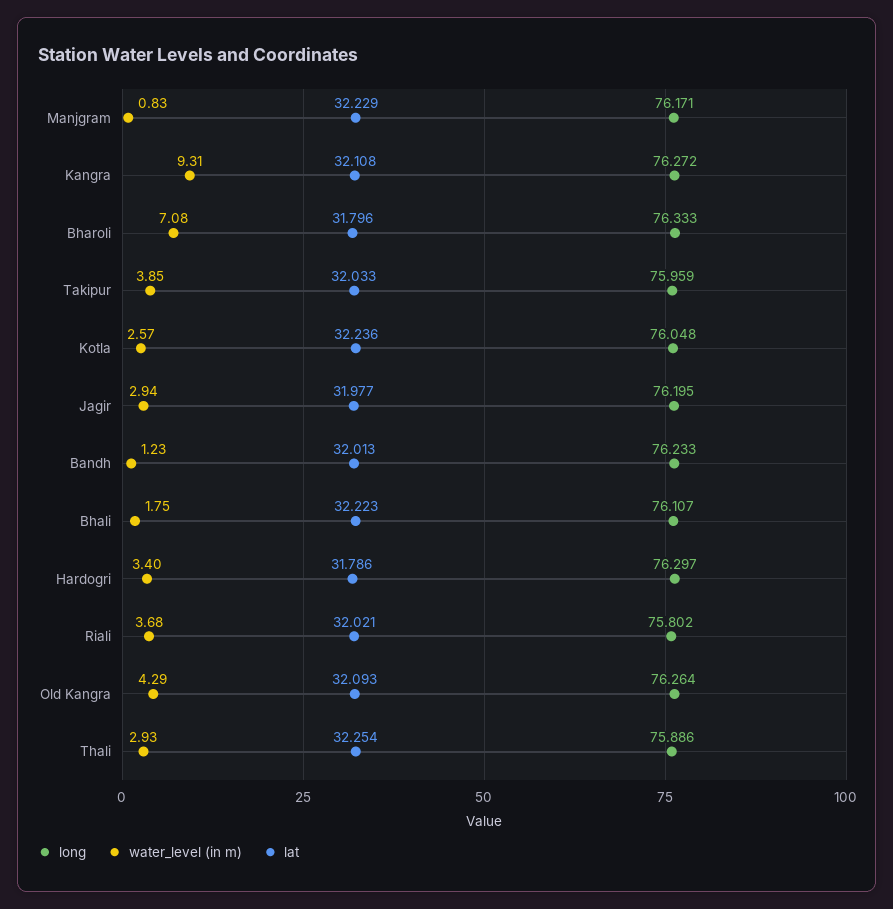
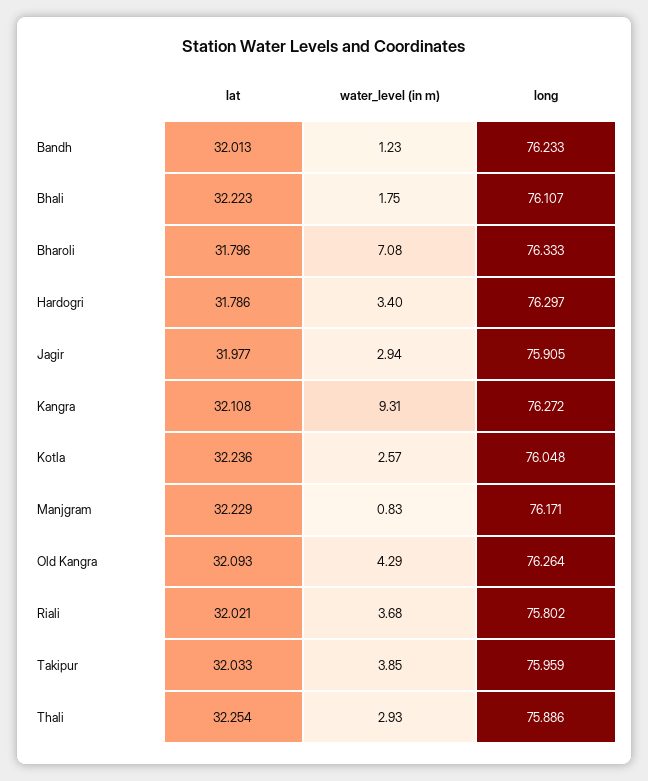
long, Jagir: 76.195 -> 75.905

